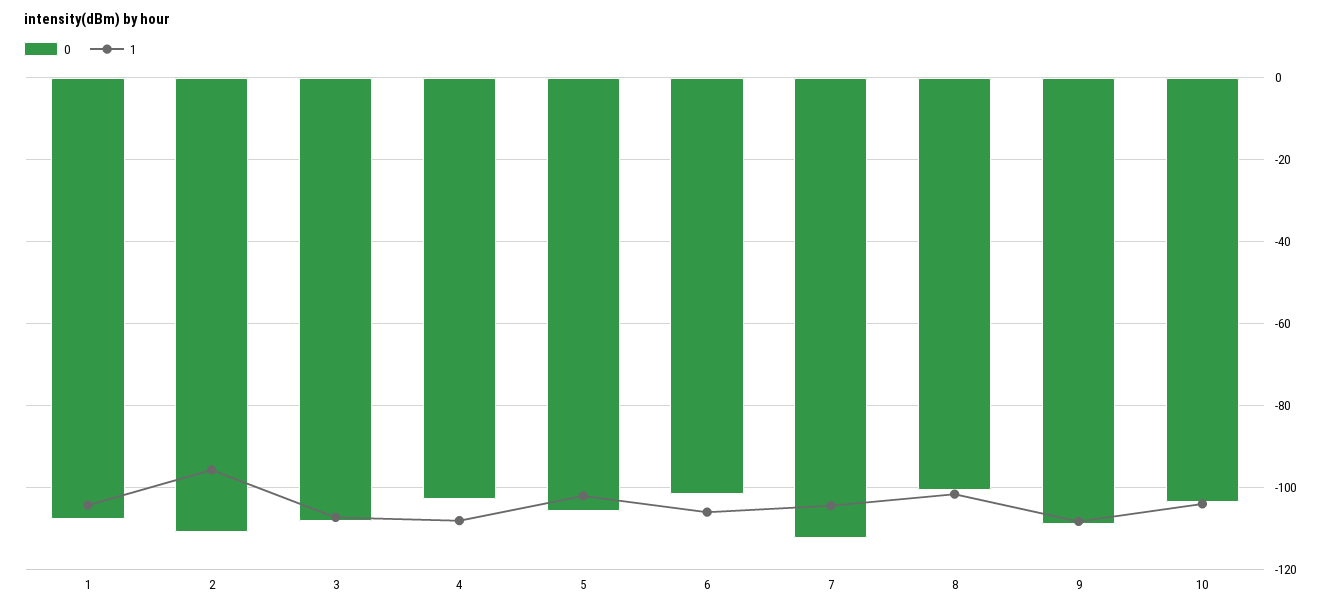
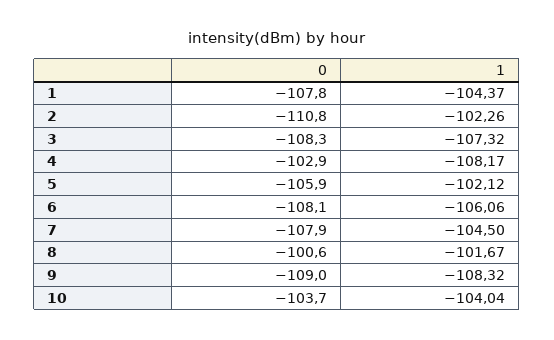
1, 2: -96 -> -102.26
0, 6: -102 -> -108.1
0, 7: -112 -> -107.9

